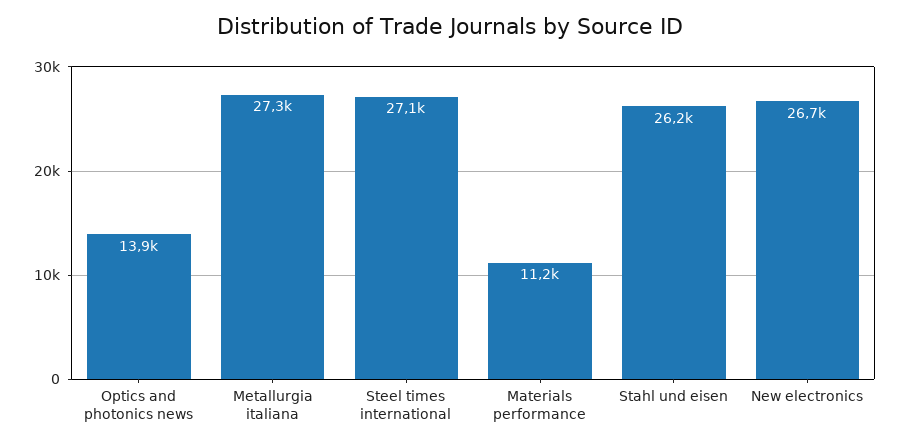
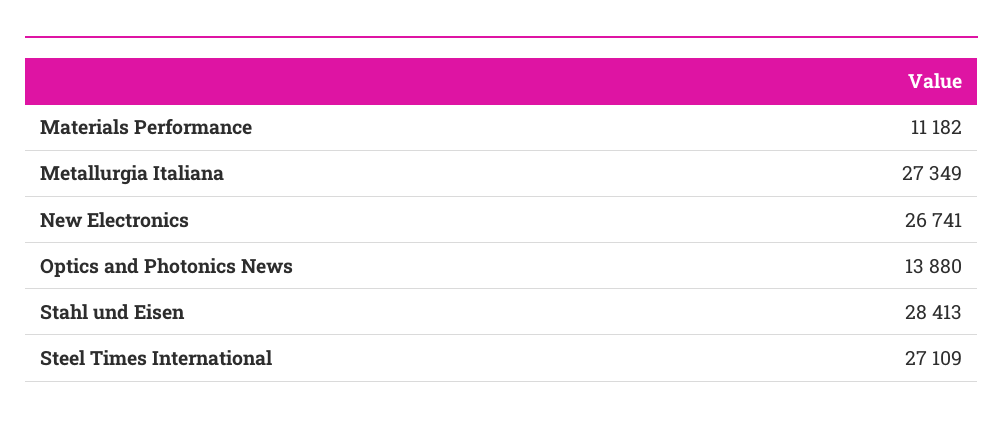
Stahl und eisen: 26200 -> 28413

